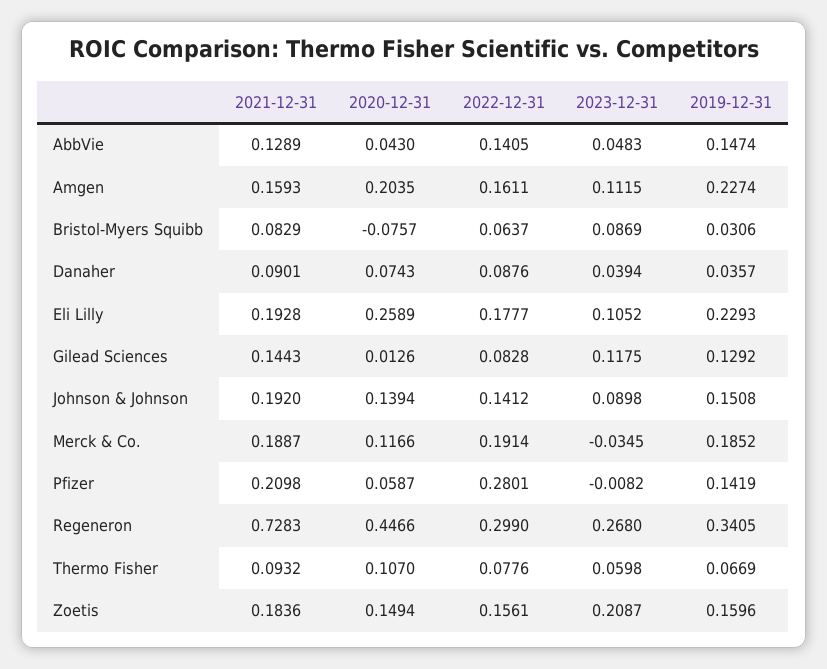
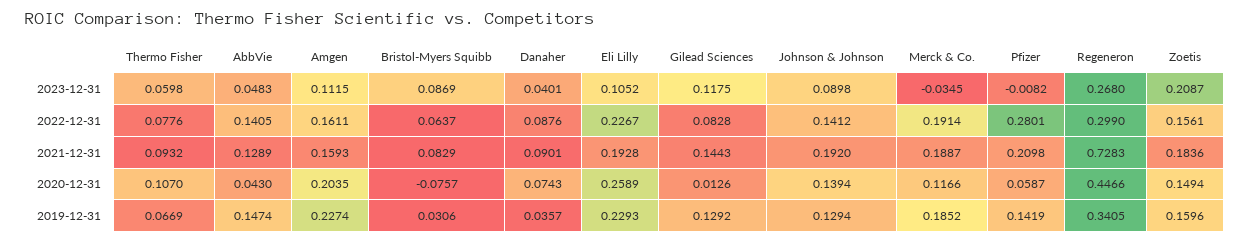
2023-12-31, Danaher: 0.0394 -> 0.0401
2022-12-31, Eli Lilly: 0.1777 -> 0.2267
2019-12-31, Johnson & Johnson: 0.1508 -> 0.1294

